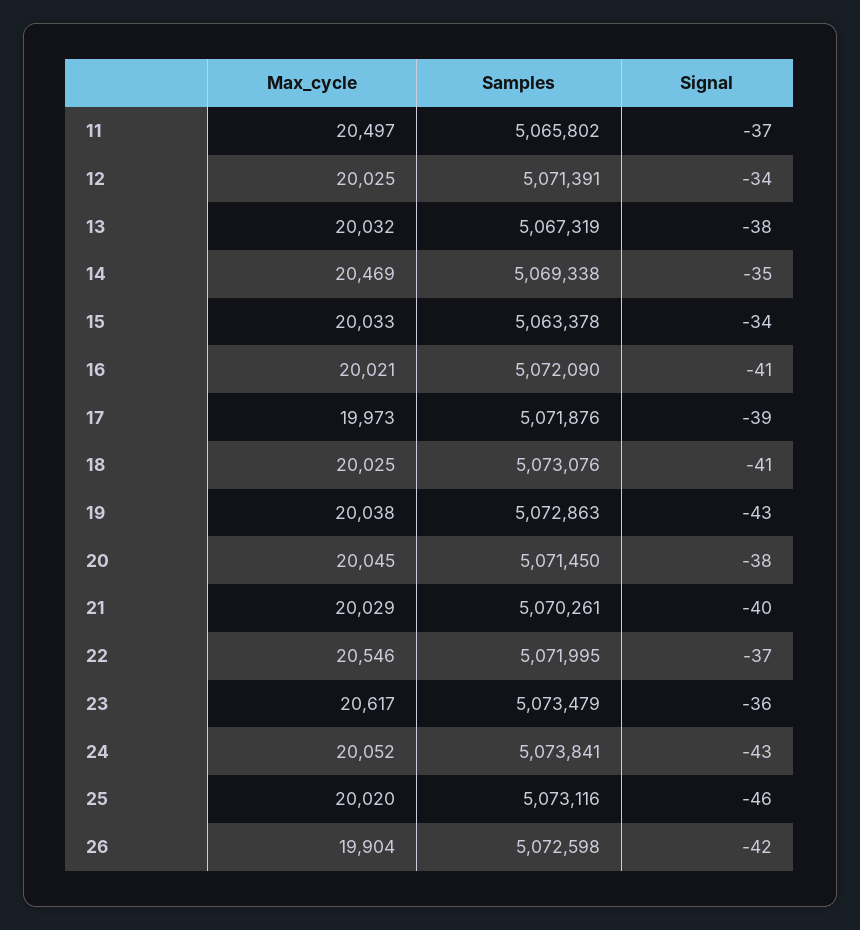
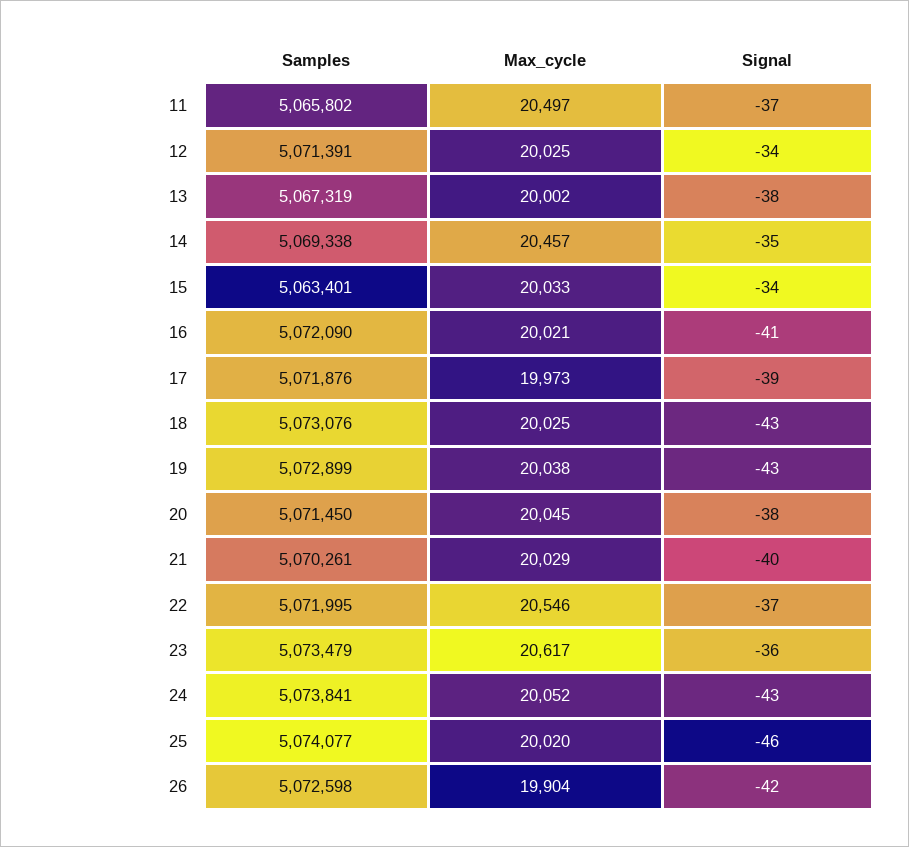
Max_cycle, 13: 20032 -> 20002
Max_cycle, 14: 20469 -> 20457
Samples, 15: 5063378 -> 5063401
Signal, 18: -41 -> -43
Samples, 19: 5072863 -> 5072899
Samples, 25: 5073116 -> 5074077

